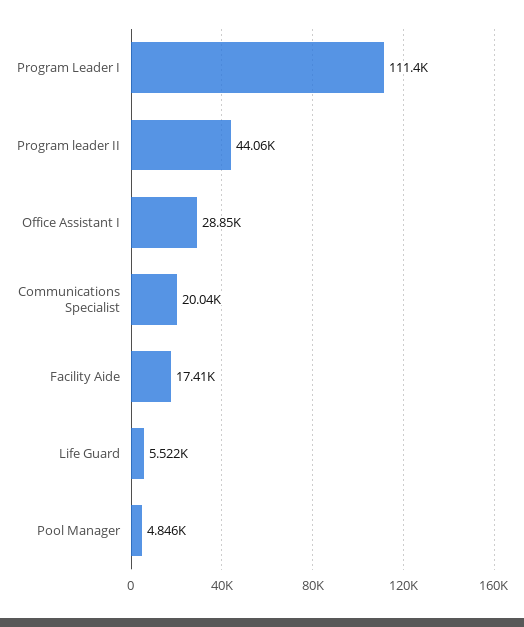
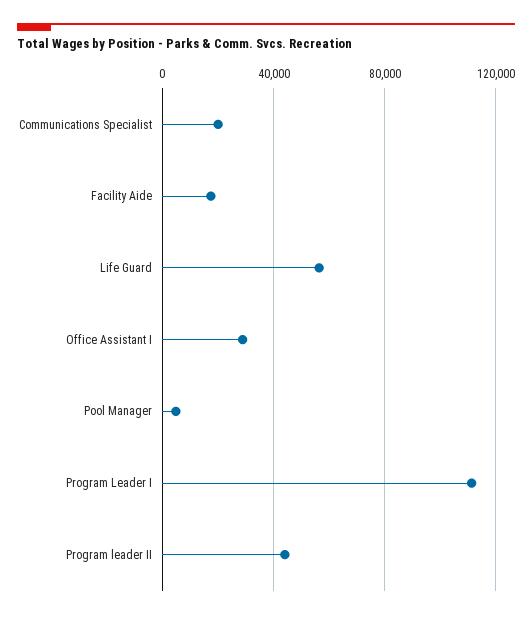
Life Guard: 5522 -> 55000

